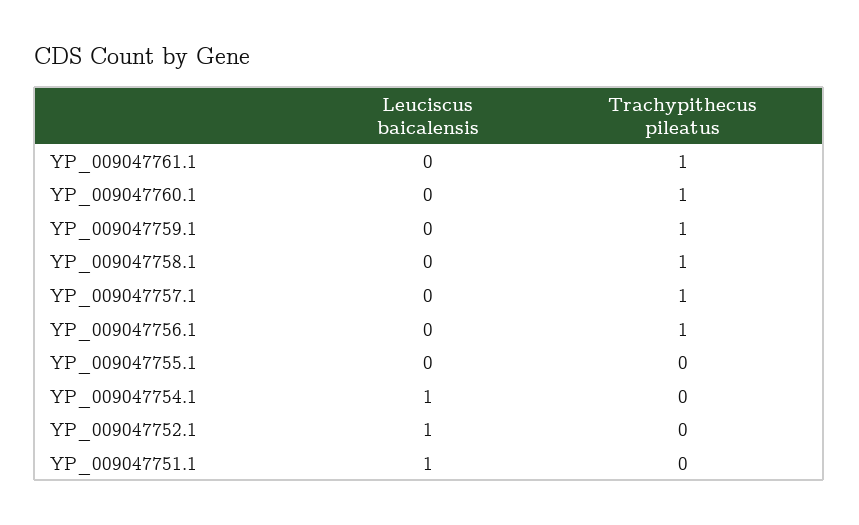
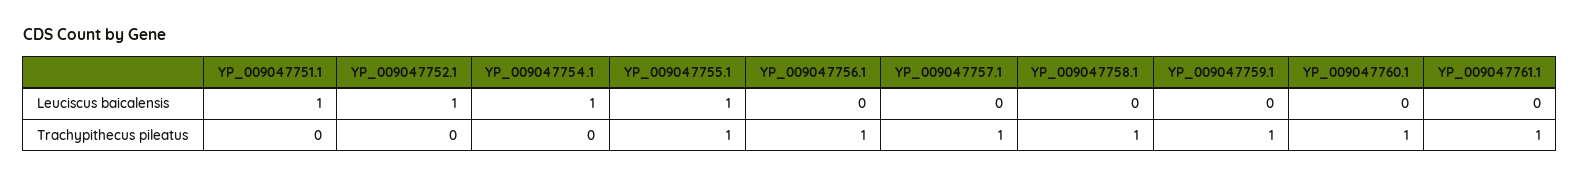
Leuciscus baicalensis, YP_009047755.1: 0 -> 1
Trachypithecus pileatus, YP_009047755.1: 0 -> 1

